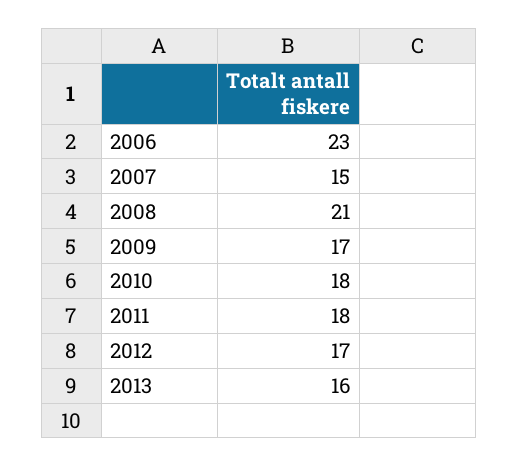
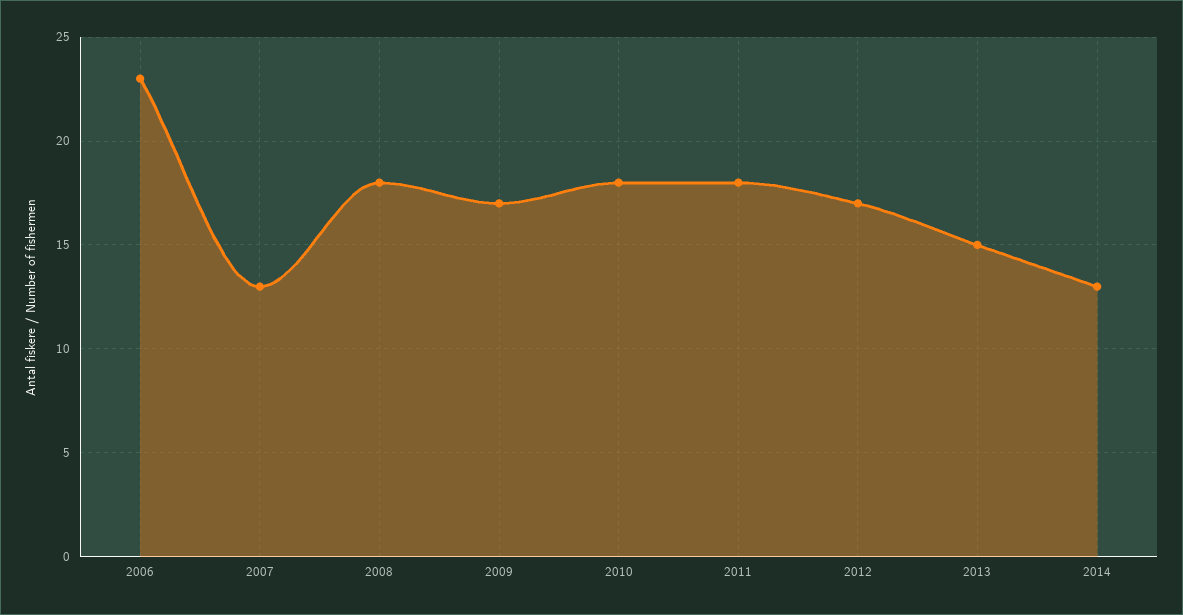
2007: 15 -> 13
2008: 21 -> 18
2013: 16 -> 15
2014: none -> 13

